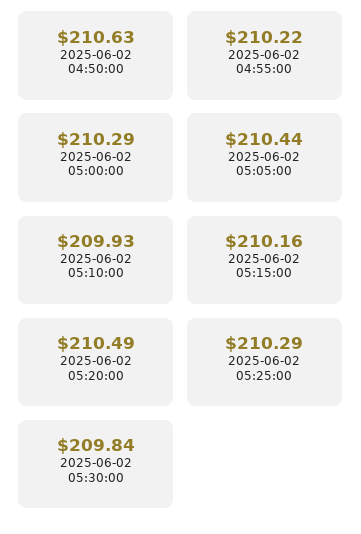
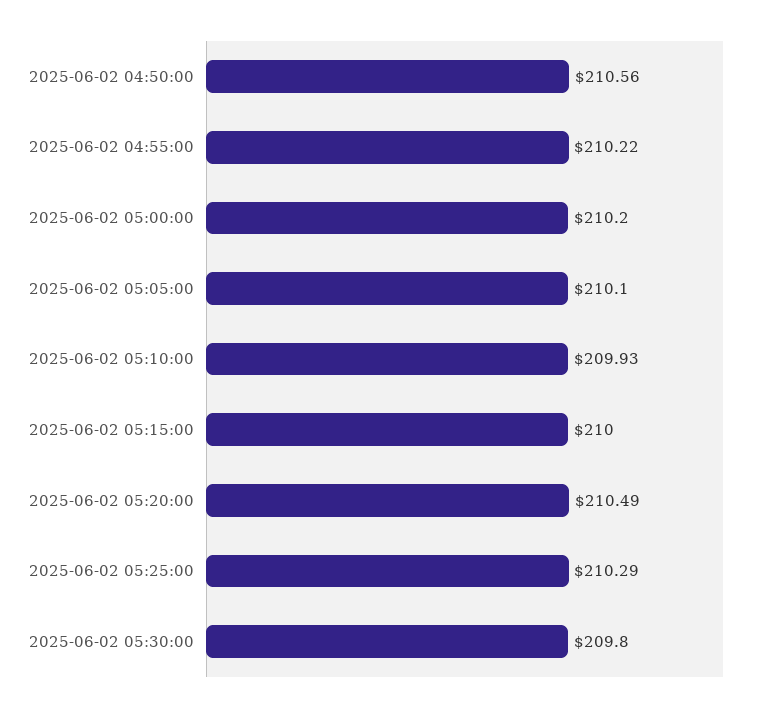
2025-06-02 04:50:00: 210.63 -> 210.56
2025-06-02 05:00:00: 210.29 -> 210.2
2025-06-02 05:05:00: 210.44 -> 210.1
2025-06-02 05:15:00: 210.16 -> 210
2025-06-02 05:30:00: 209.84 -> 209.8

